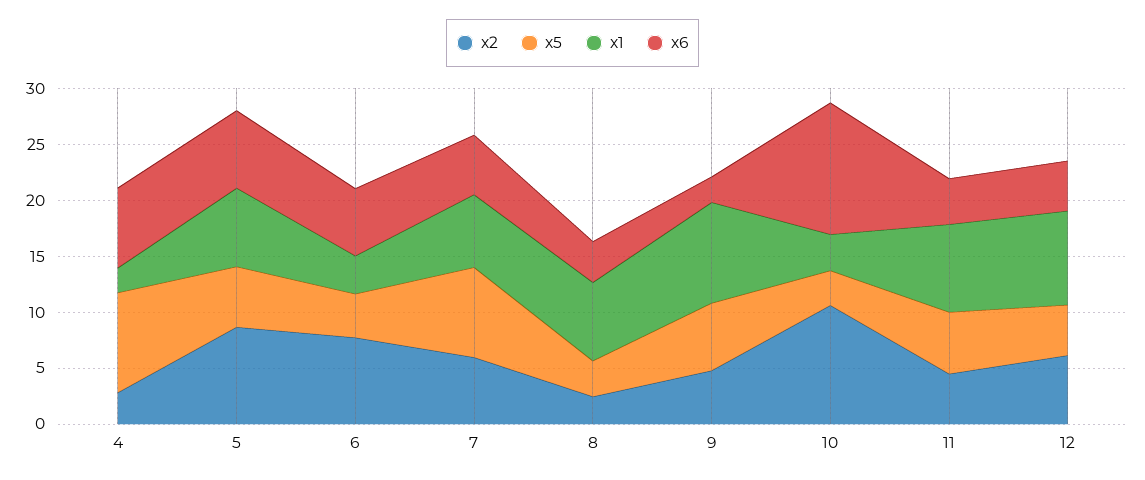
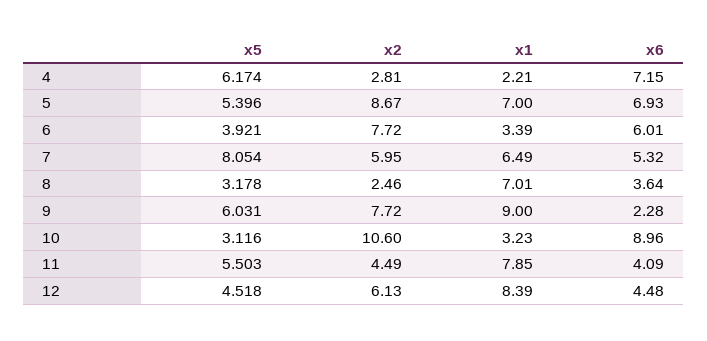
x5, 4: 9 -> 6.174
x2, 9: 5 -> 7.72
x6, 10: 12 -> 8.96

